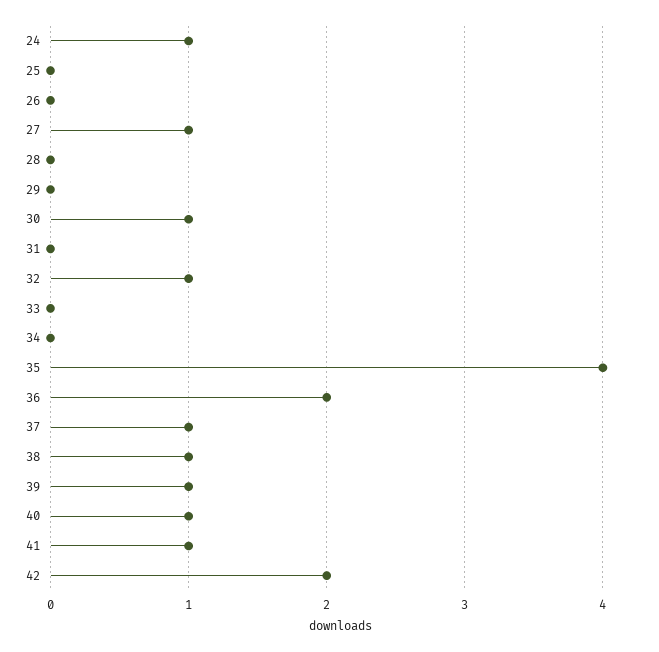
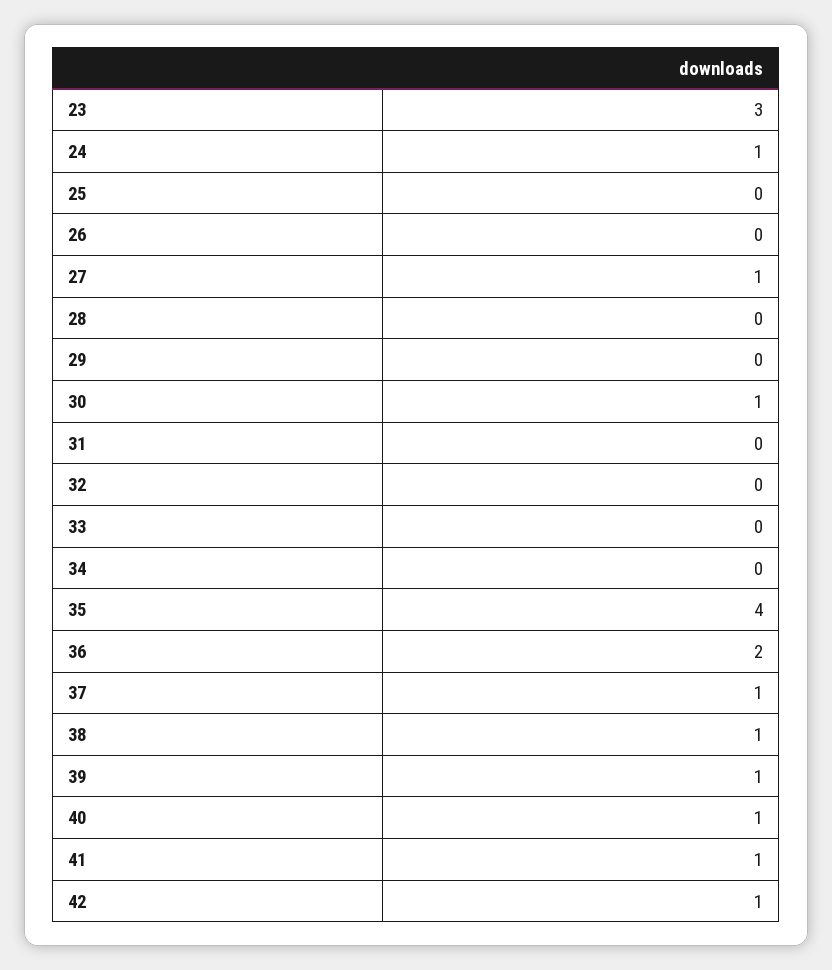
32: 1 -> 0
42: 2 -> 1
23: none -> 3

